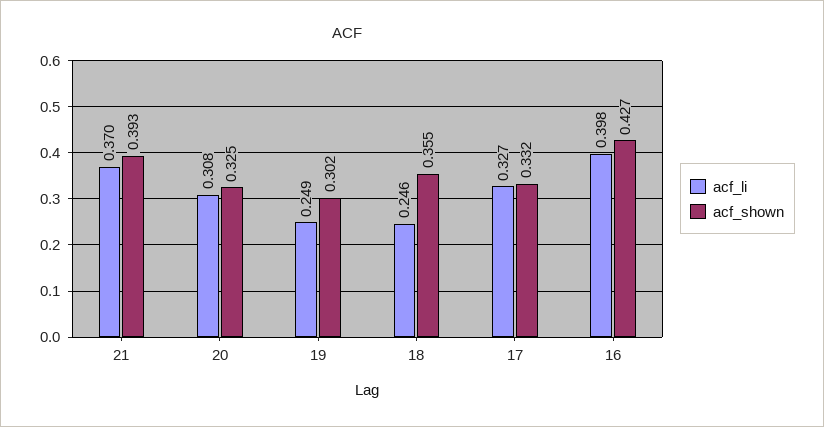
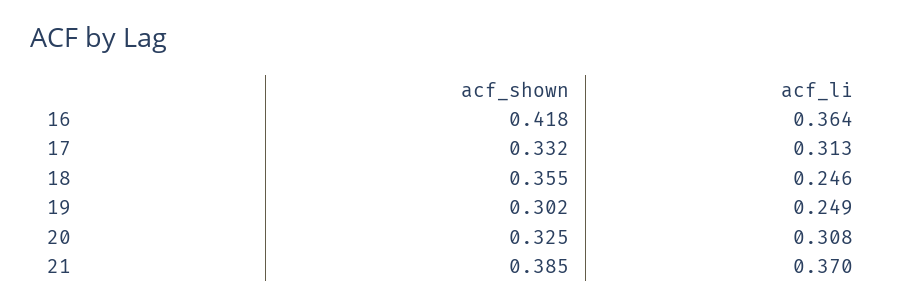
acf_shown, 21: 0.393 -> 0.385
acf_li, 17: 0.327 -> 0.313
acf_li, 16: 0.398 -> 0.364
acf_shown, 16: 0.427 -> 0.418

